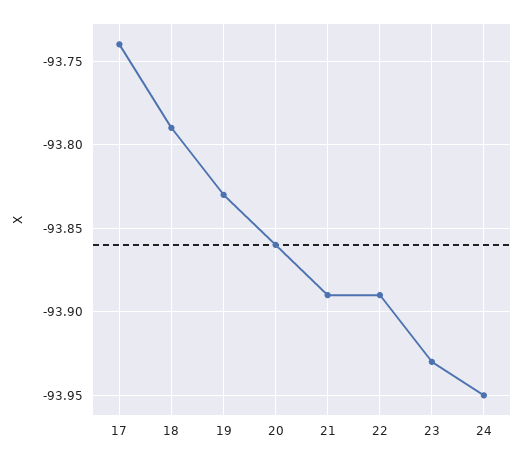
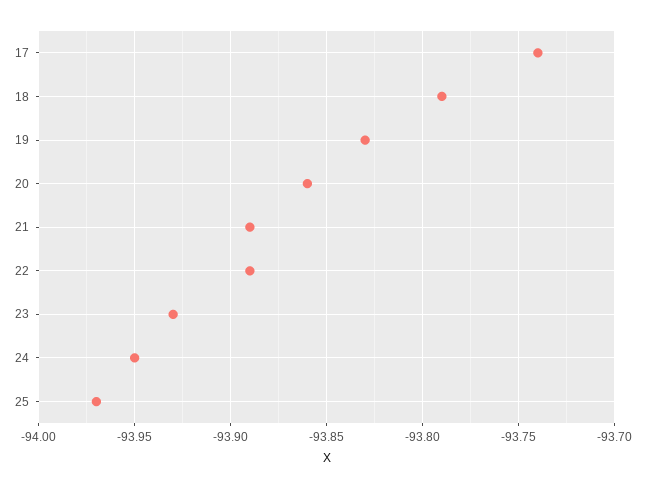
25: none -> -93.97

